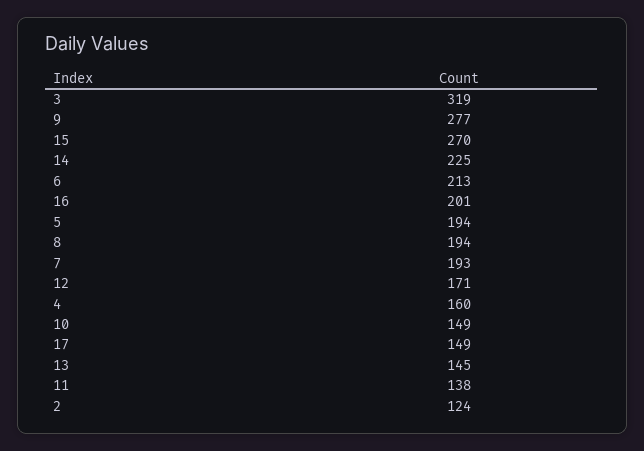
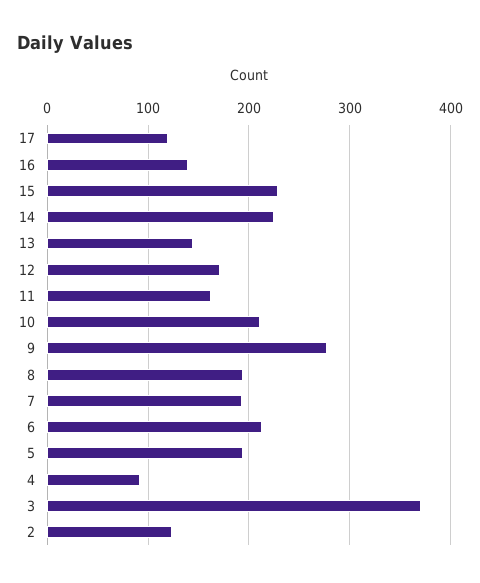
3: 319 -> 370
15: 270 -> 230
16: 201 -> 140
4: 160 -> 90
10: 149 -> 210
17: 149 -> 120
11: 138 -> 160

